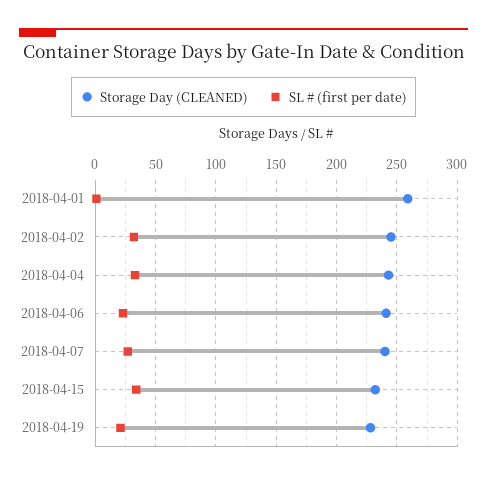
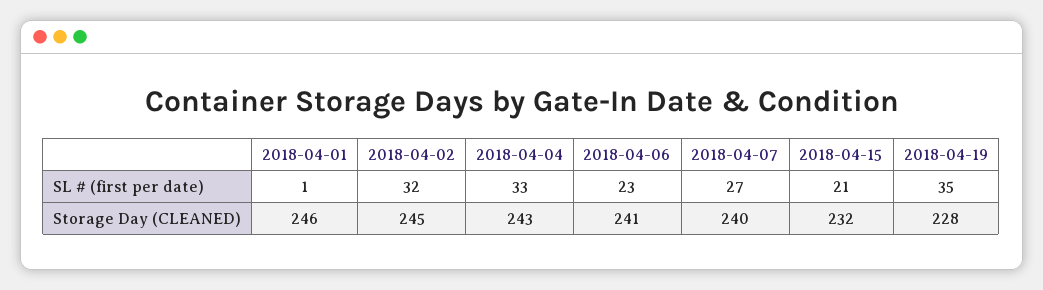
Storage Day (CLEANED), 2018-04-01: 260 -> 246
SL # (first per date), 2018-04-15: 35 -> 21
SL # (first per date), 2018-04-19: 20 -> 35

